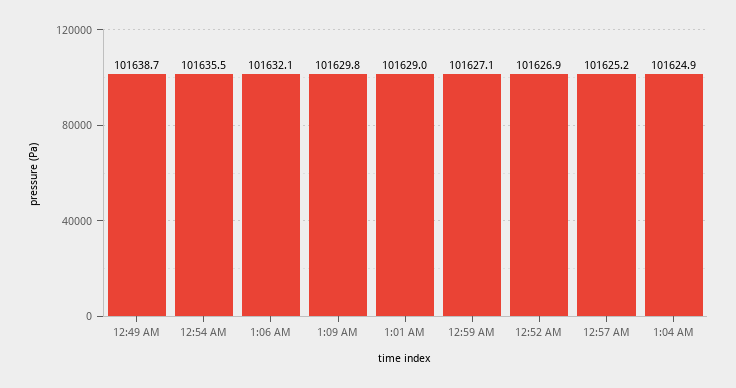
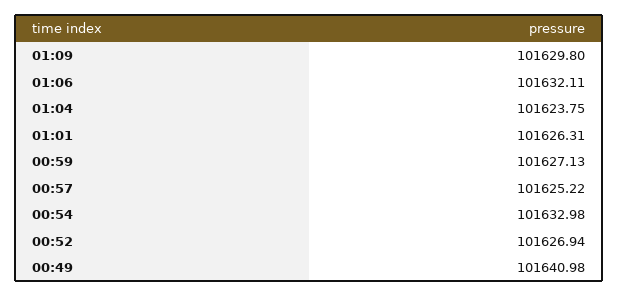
12:49 AM: 101638.7 -> 101640.98
12:54 AM: 101635.5 -> 101632.98
1:01 AM: 101629 -> 101626.31
1:04 AM: 101624.9 -> 101623.75

